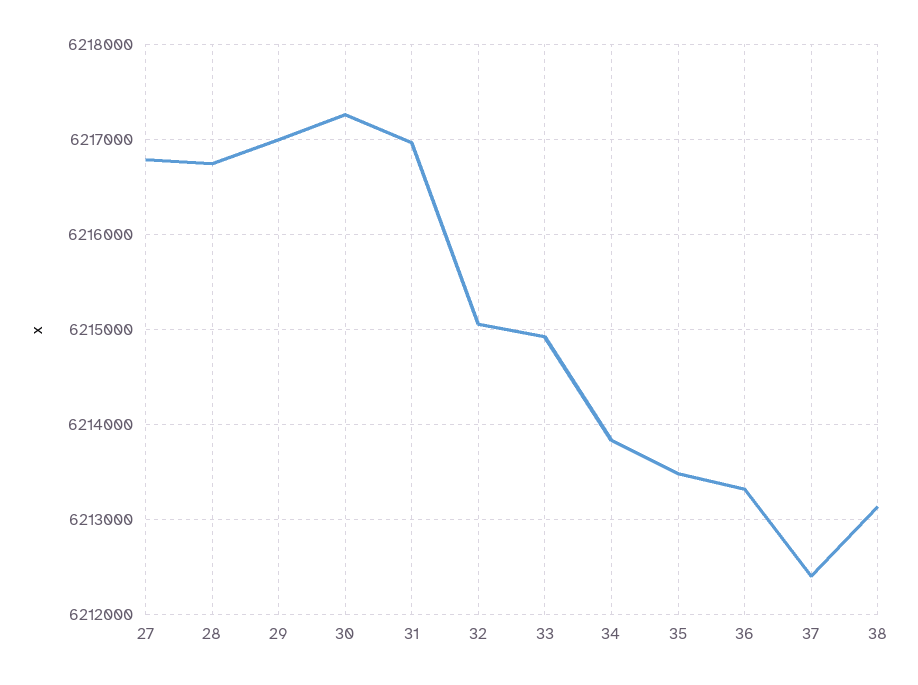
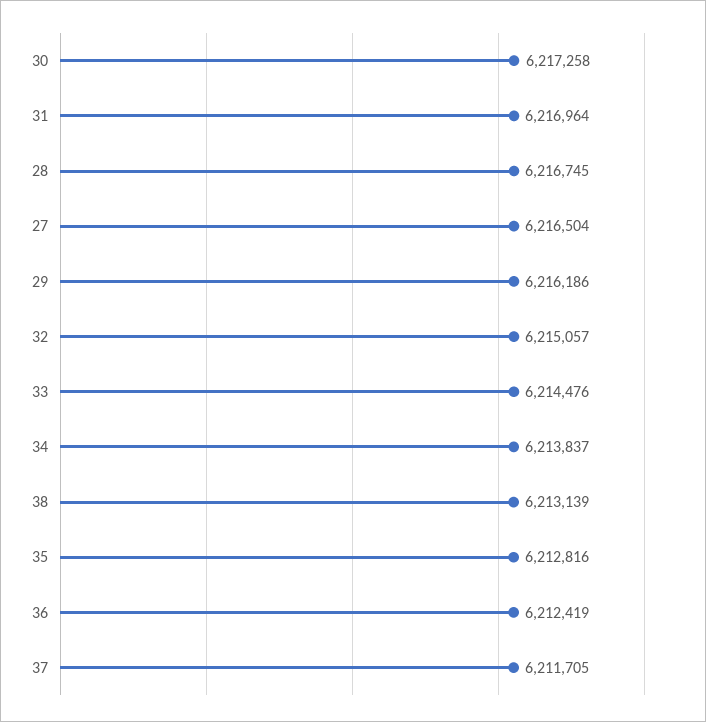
27: 6216800 -> 6216504
29: 6217000 -> 6216186
33: 6214900 -> 6214476
35: 6213500 -> 6212816
36: 6213300 -> 6212419
37: 6212400 -> 6211705

